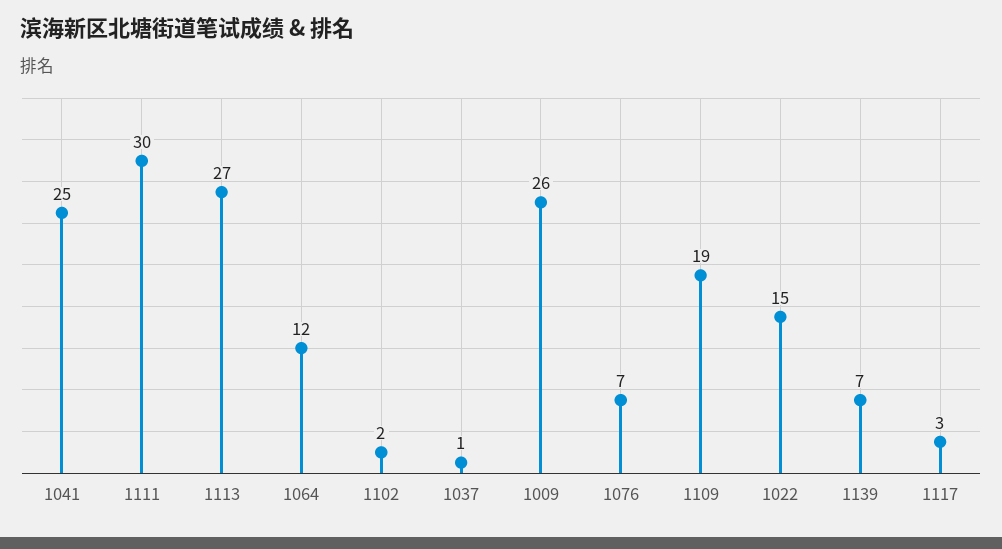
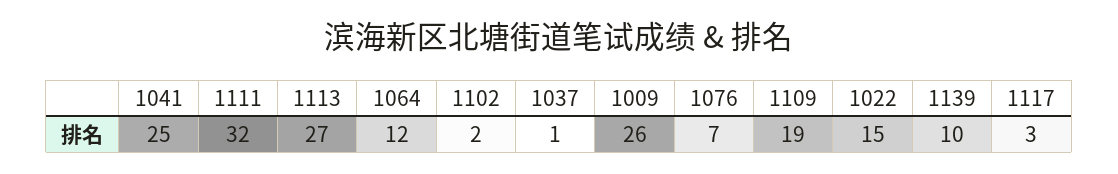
1111: 30 -> 32
1139: 7 -> 10

